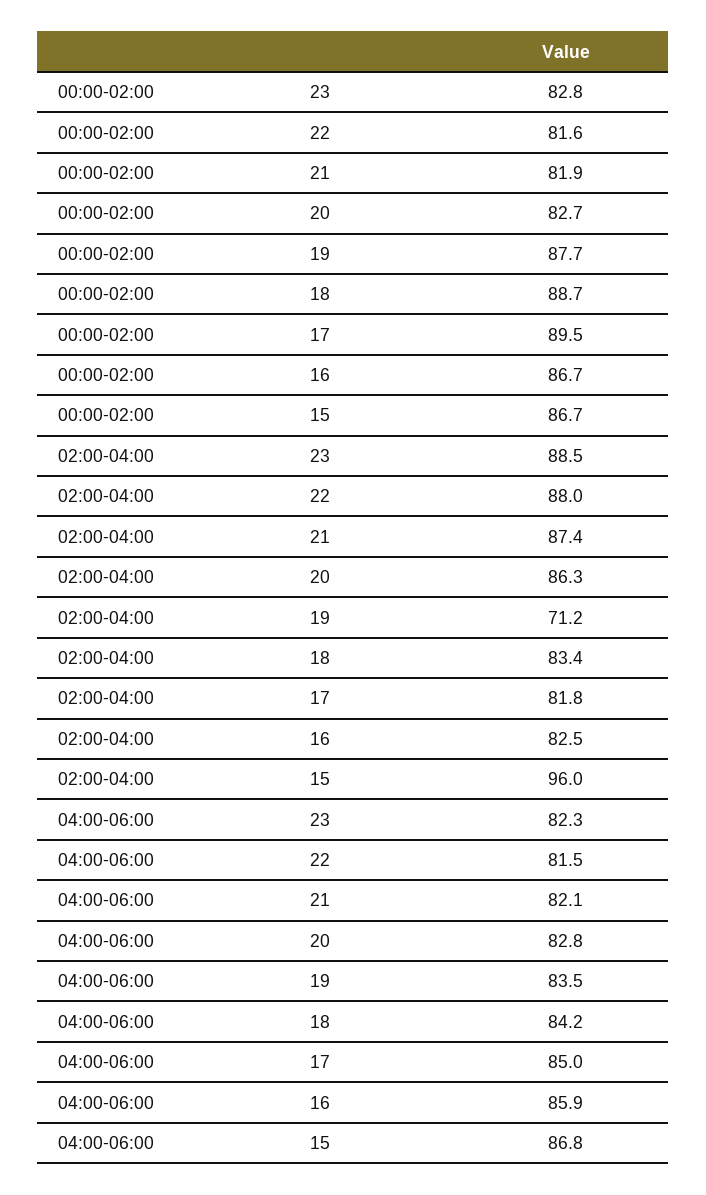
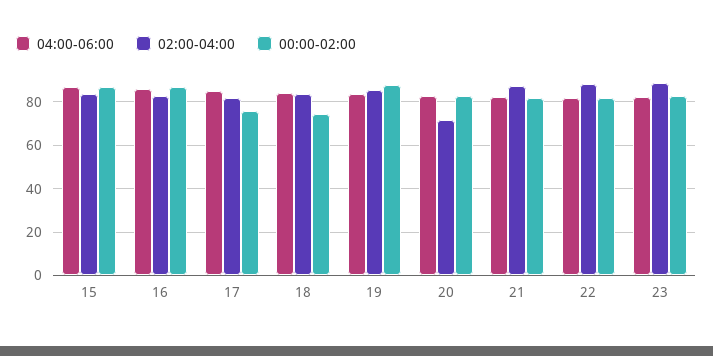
00:00-02:00, 18: 88.7 -> 75
00:00-02:00, 17: 89.5 -> 75
02:00-04:00, 20: 86.3 -> 70
02:00-04:00, 19: 71.2 -> 85
02:00-04:00, 15: 96 -> 85

